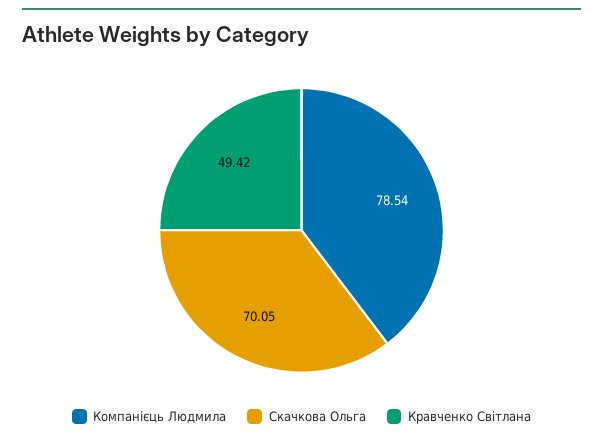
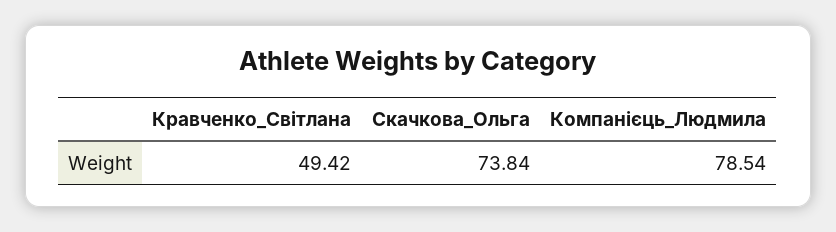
Скачкова Ольга: 70.05 -> 73.84

